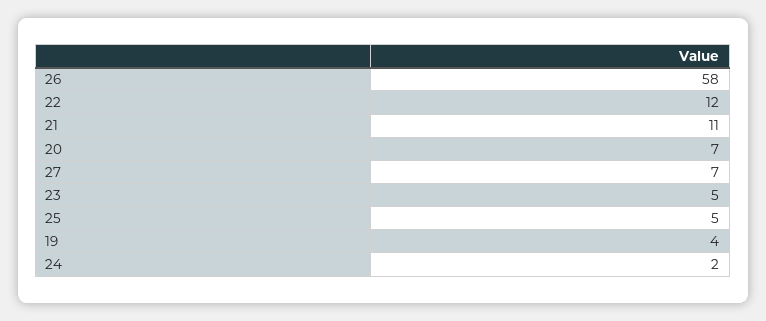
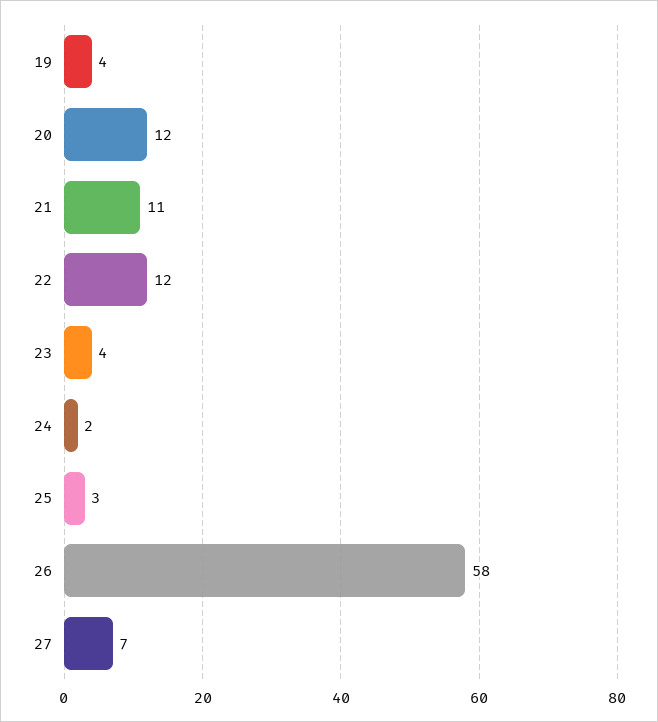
20: 7 -> 12
23: 5 -> 4
25: 5 -> 3

